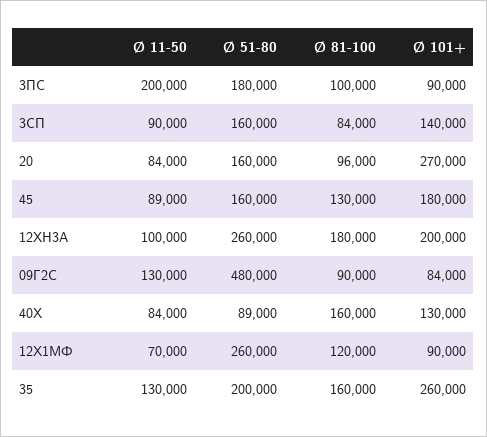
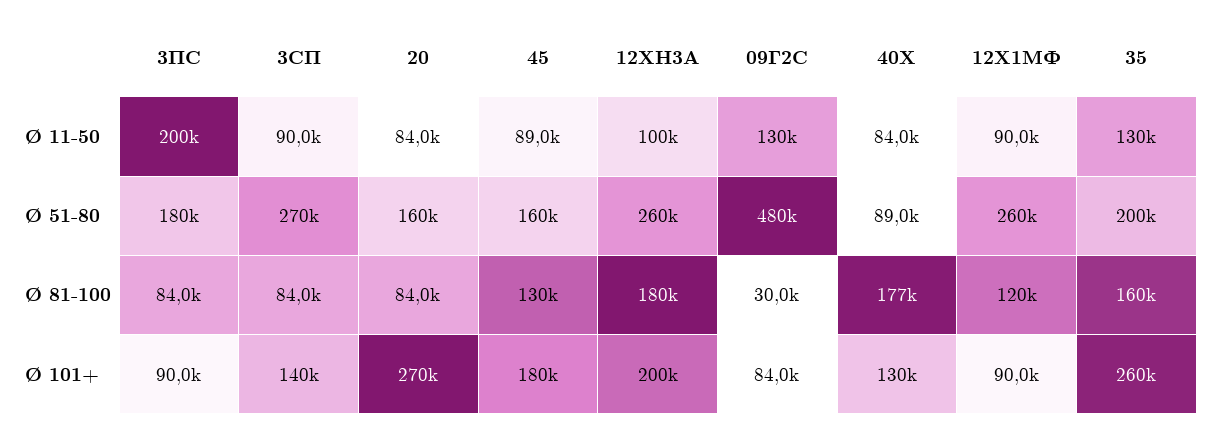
Ø 81-100, 3ПС: 100000 -> 84000
Ø 51-80, 3СП: 160000 -> 270000
Ø 81-100, 20: 96000 -> 84000
Ø 81-100, 09Г2С: 90000 -> 30000
Ø 81-100, 40Х: 160000 -> 177000
Ø 11-50, 12Х1МФ: 70000 -> 90000

